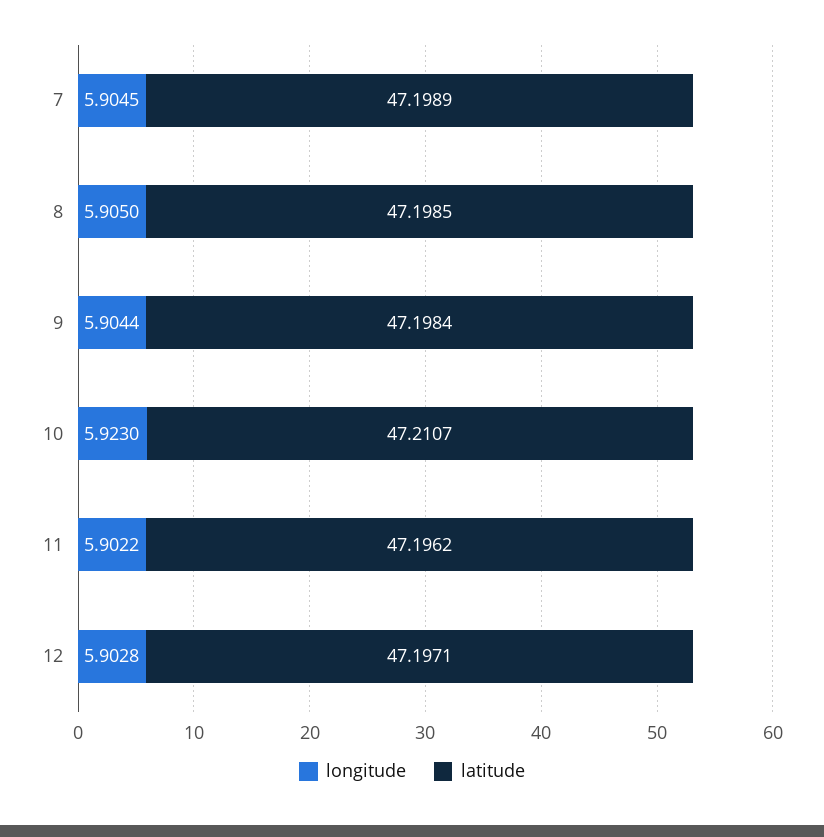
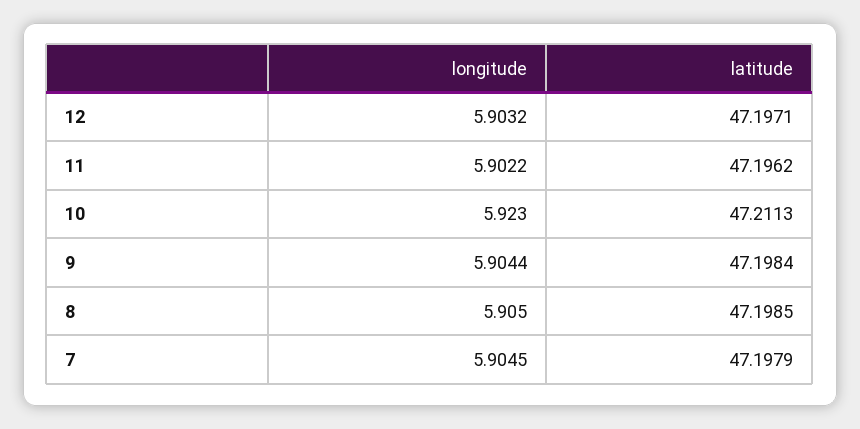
latitude, 7: 47.1989 -> 47.1979
latitude, 10: 47.2107 -> 47.2113
longitude, 12: 5.9028 -> 5.9032

